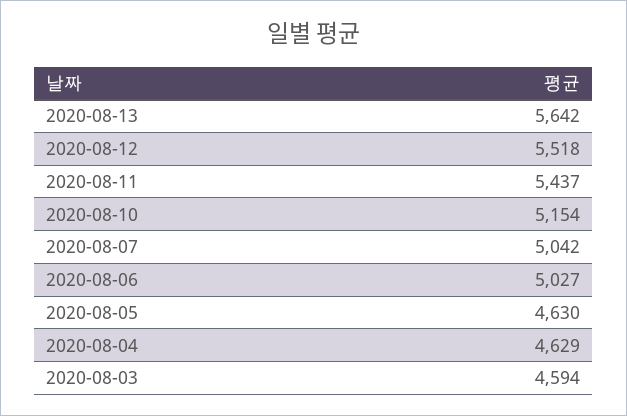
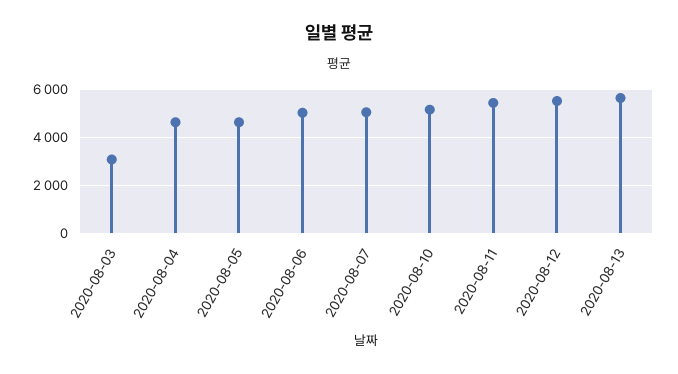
2020-08-03: 4594 -> 3000

